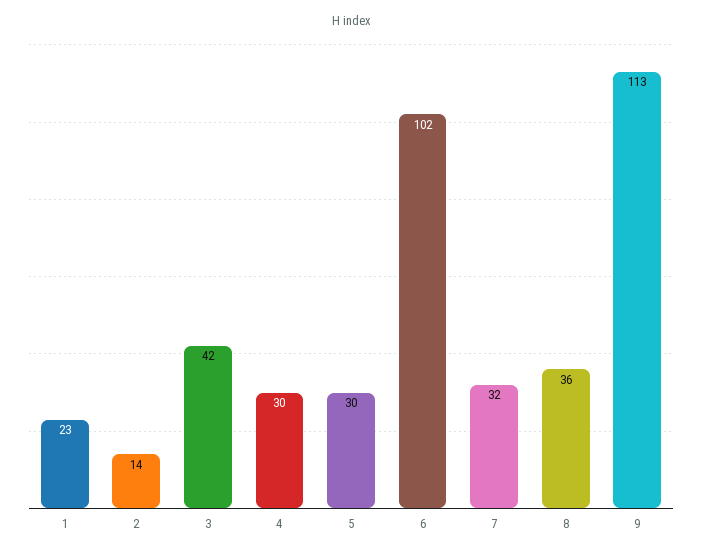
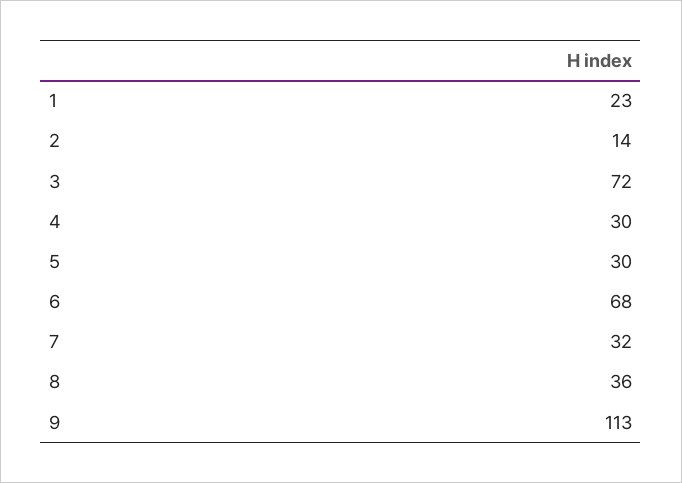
3: 42 -> 72
6: 102 -> 68

